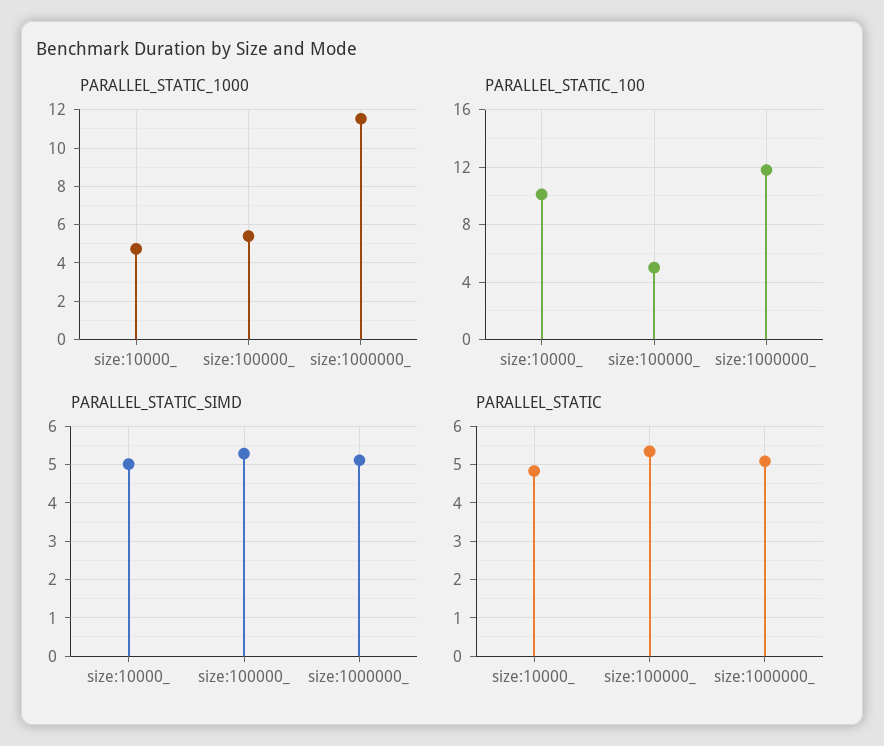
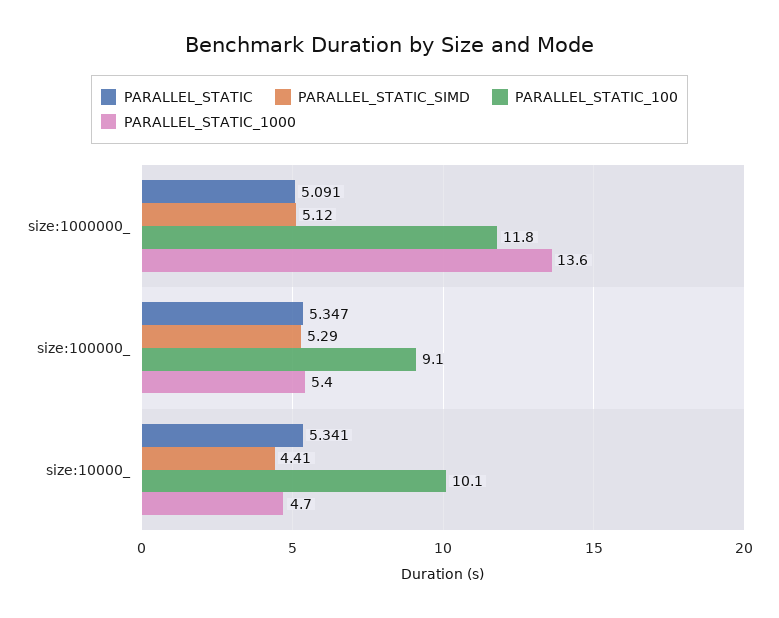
PARALLEL_STATIC_1000, size:1000000_: 11.5 -> 13.6
PARALLEL_STATIC_100, size:100000_: 5 -> 9.1
PARALLEL_STATIC_SIMD, size:10000_: 5 -> 4.41
PARALLEL_STATIC, size:10000_: 4.8 -> 5.341

